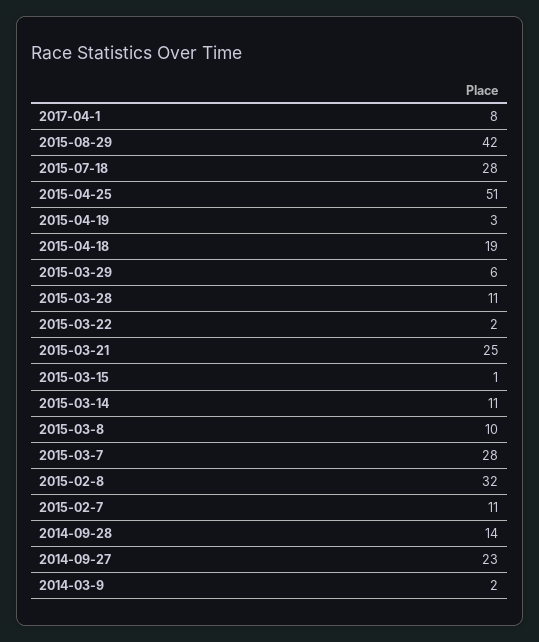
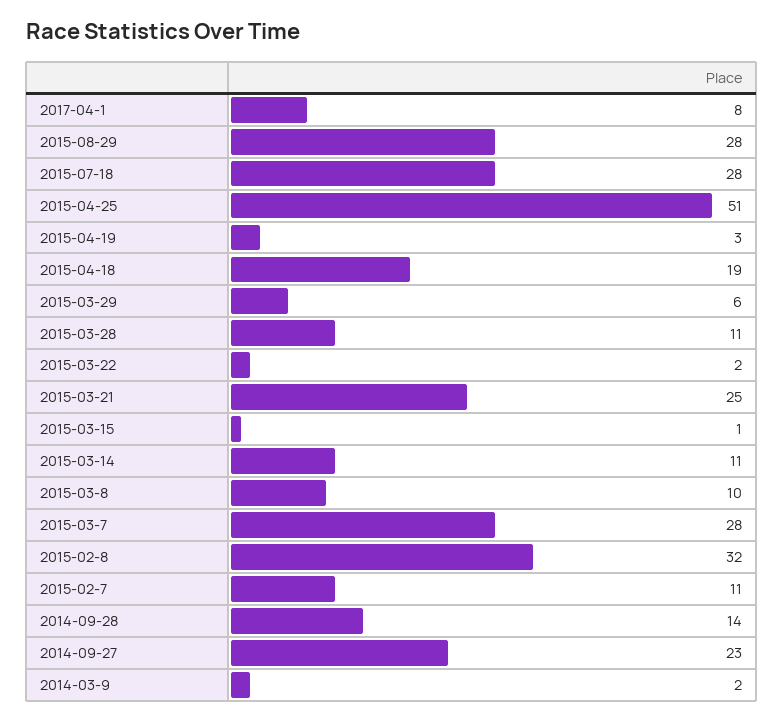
2015-08-29: 42 -> 28

